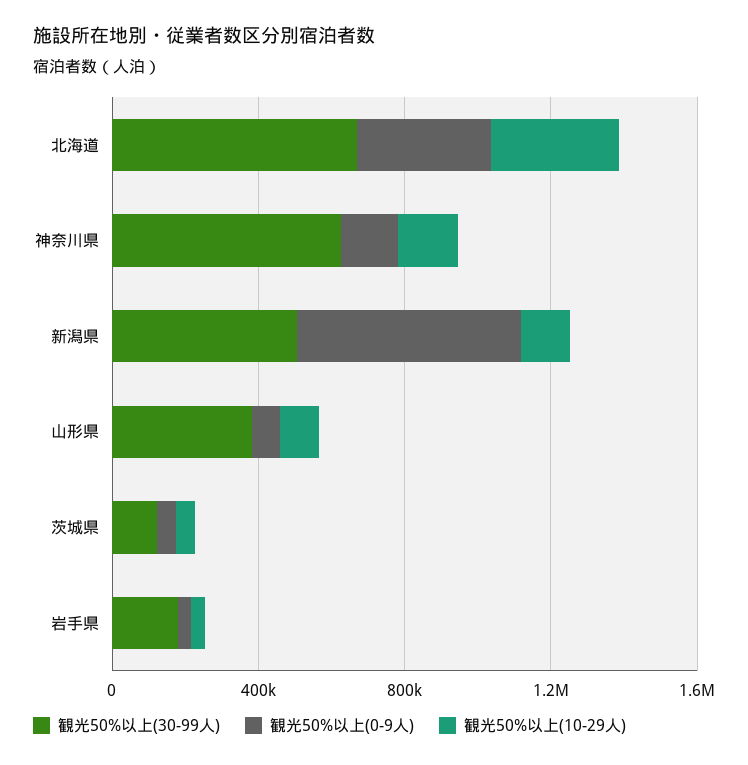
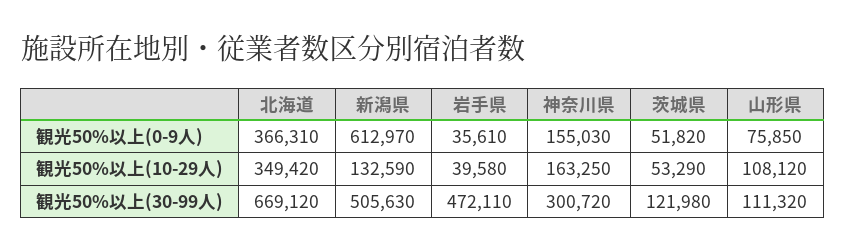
観光50%以上(30-99人), 神奈川県: 600000 -> 300720
観光50%以上(30-99人), 山形県: 400000 -> 111320
観光50%以上(30-99人), 岩手県: 200000 -> 472110

